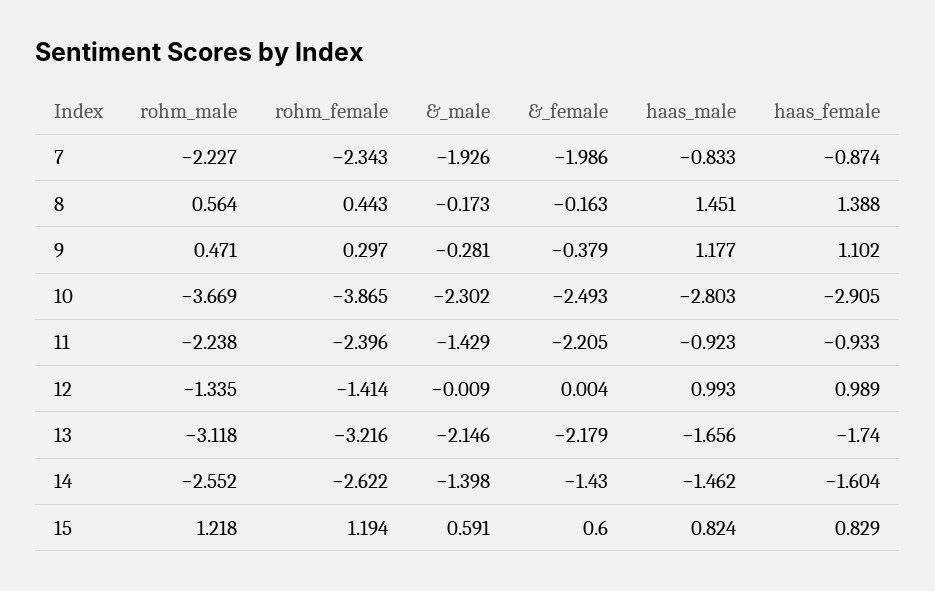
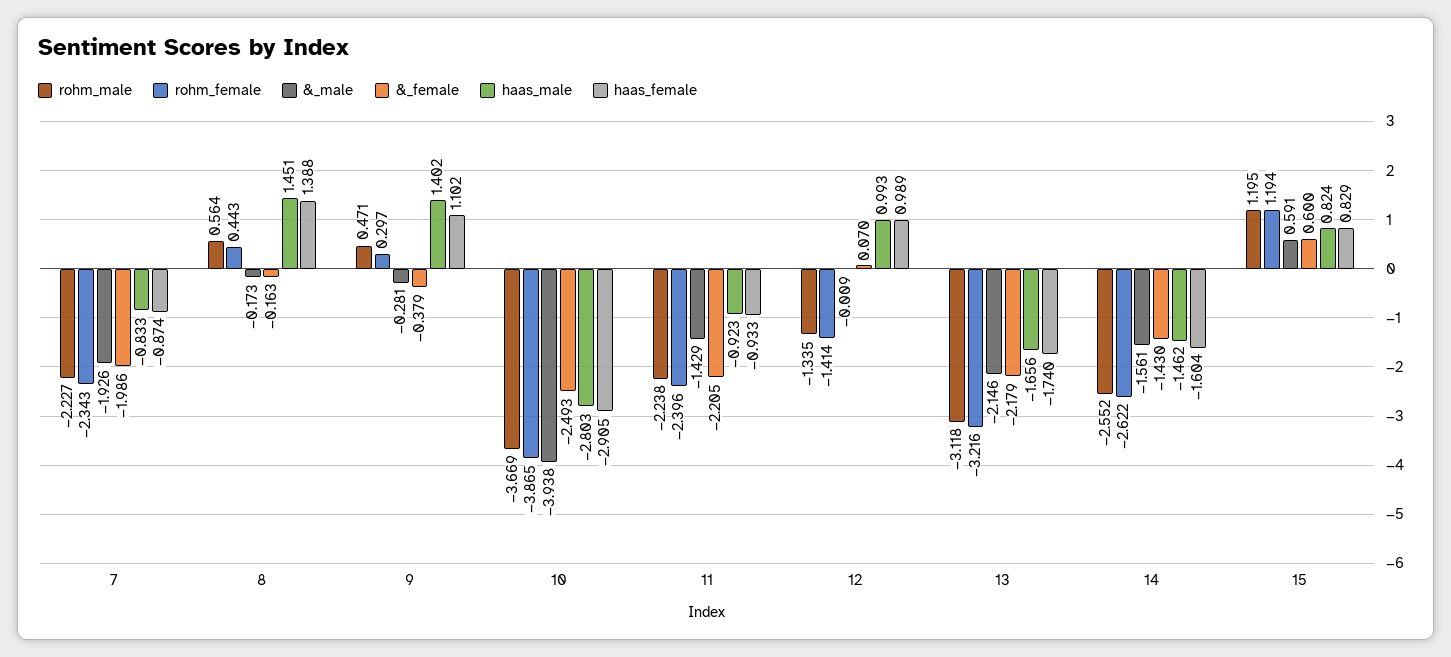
haas_male, 9: 1.177 -> 1.402
&_male, 10: -2.302 -> -3.938
&_female, 12: 0.004 -> 0.07
&_male, 14: -1.398 -> -1.561
rohm_male, 15: 1.218 -> 1.195

